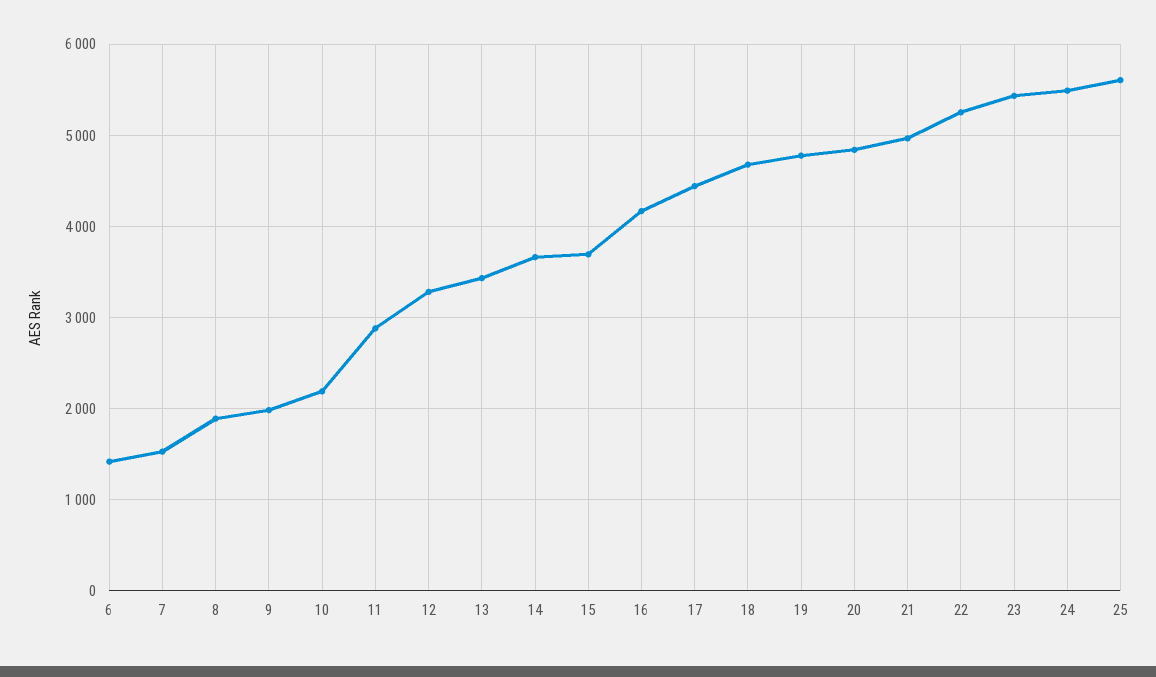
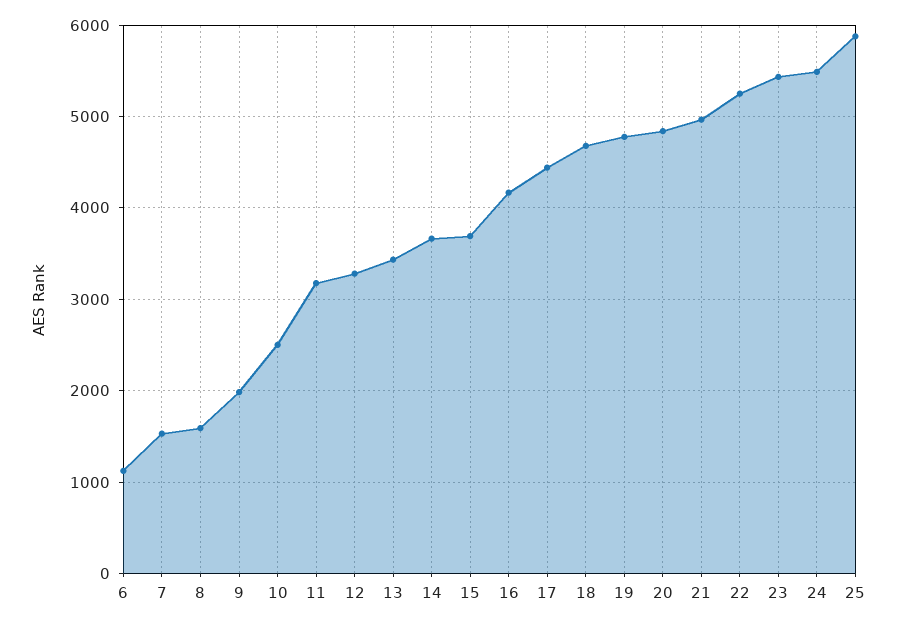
6: 1400 -> 1100
8: 1900 -> 1600
10: 2200 -> 2500
11: 2900 -> 3200
25: 5600 -> 5900

